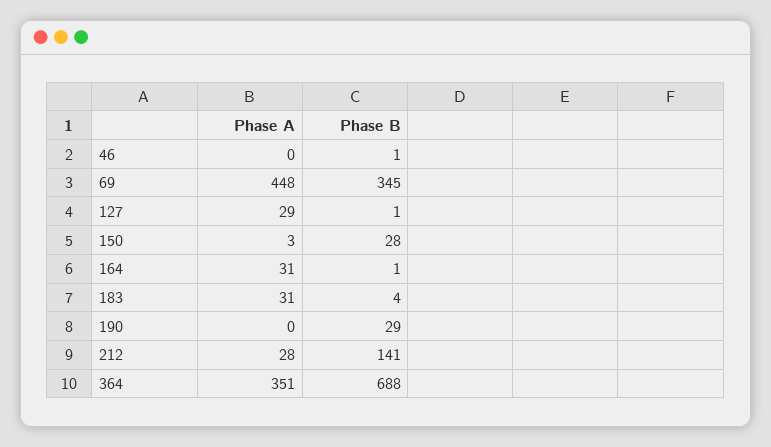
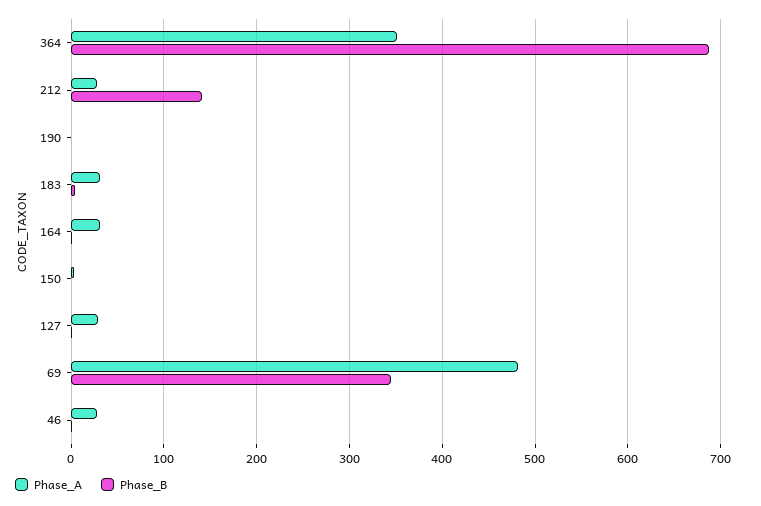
Phase A, 46: 0 -> 30
Phase A, 69: 448 -> 480
Phase B, 150: 28 -> 0
Phase B, 190: 29 -> 0

